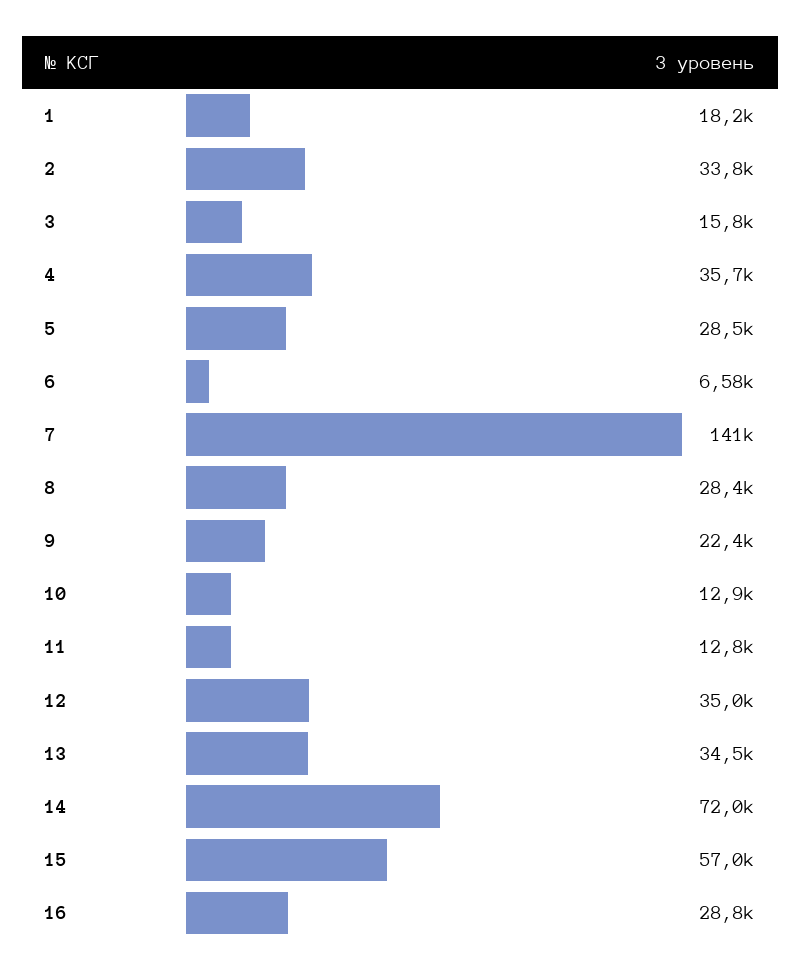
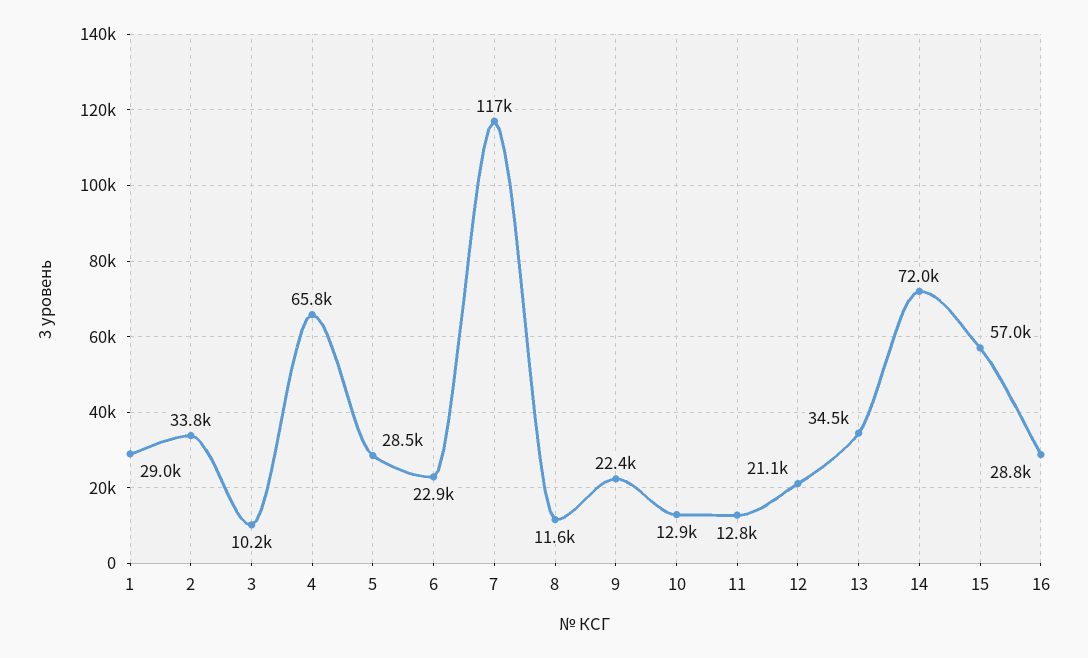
1: 18200 -> 29000
3: 15800 -> 10200
4: 35700 -> 65800
6: 6580 -> 22900
7: 141000 -> 117000
8: 28400 -> 11600
12: 35000 -> 21100

